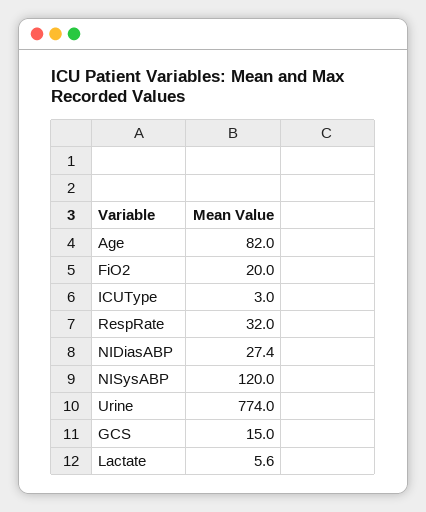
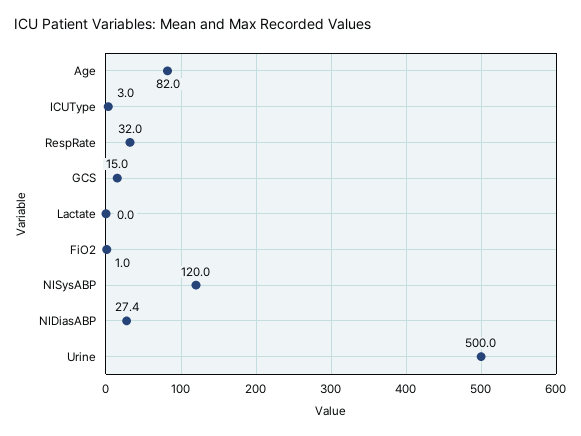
FiO2: 20 -> 1
Urine: 774 -> 500
Lactate: 5.6 -> 0

